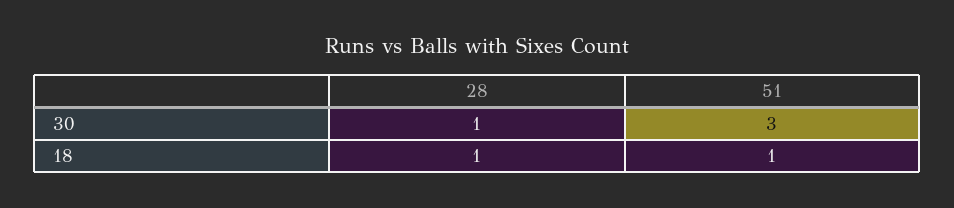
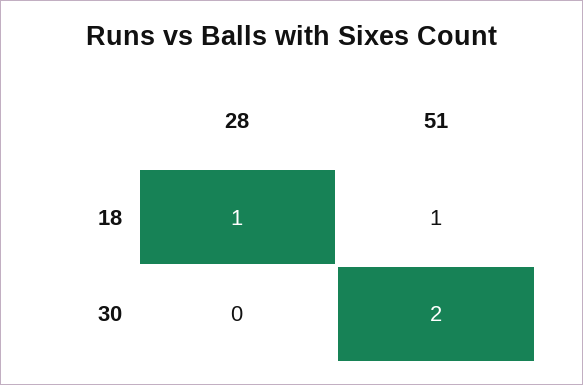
28, 30: 1 -> 0
51, 30: 3 -> 2

